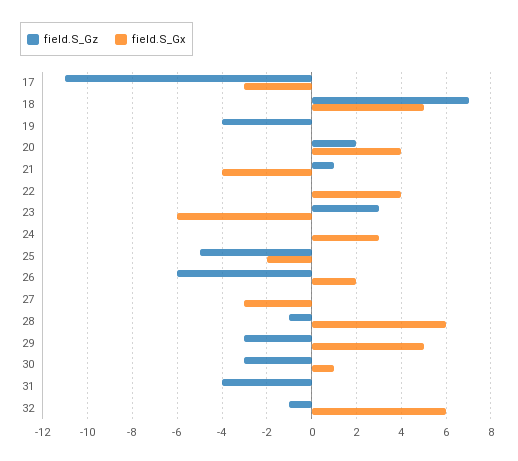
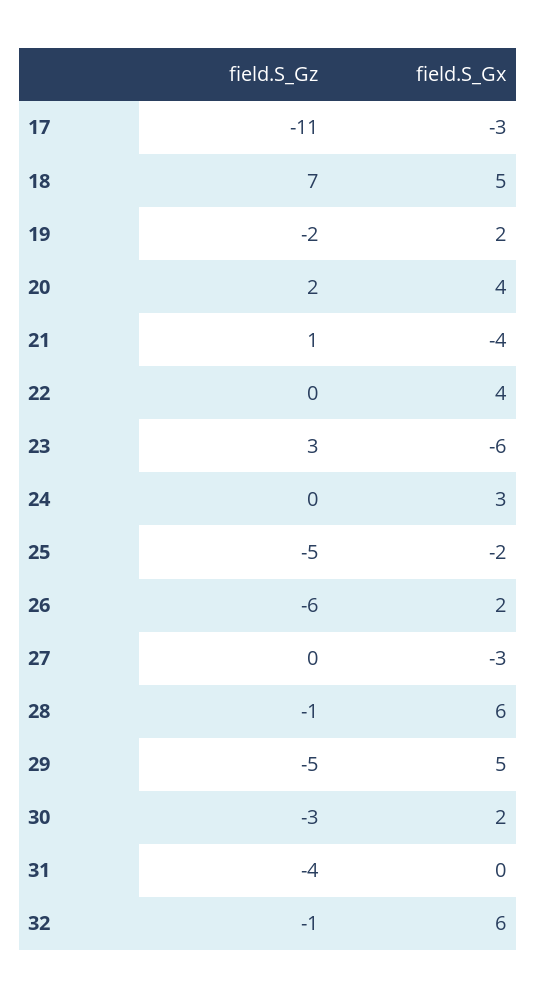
field.S_Gz, 19: -4 -> -2
field.S_Gx, 19: 0 -> 2
field.S_Gz, 29: -3 -> -5
field.S_Gx, 30: 1 -> 2

